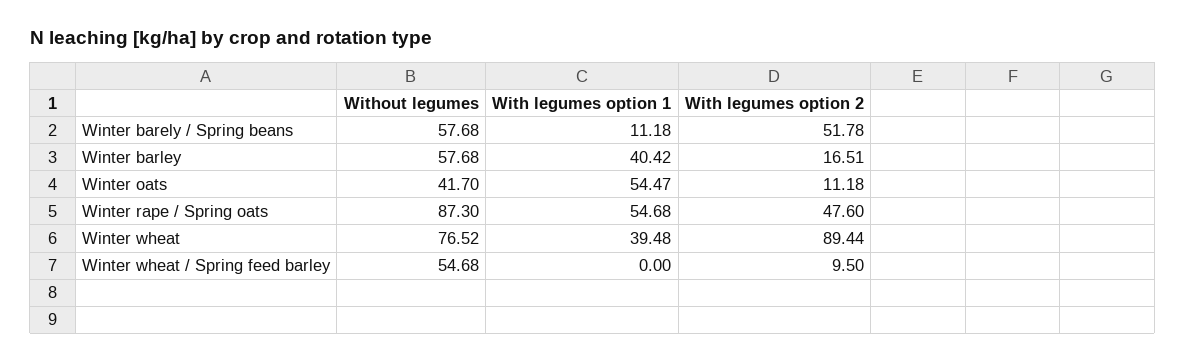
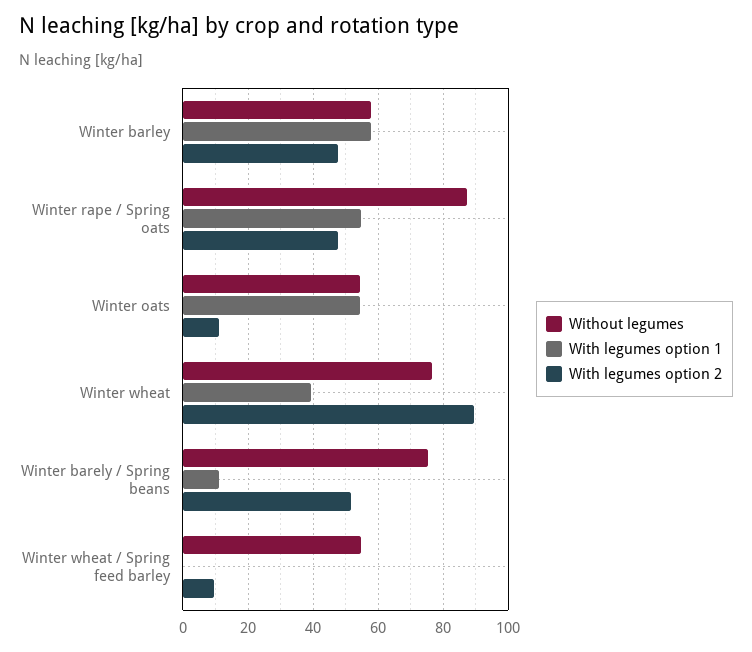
Without legumes, Winter barely / Spring beans: 57.68 -> 76
With legumes option 1, Winter barley: 40.42 -> 58
With legumes option 2, Winter barley: 16.51 -> 48
Without legumes, Winter oats: 41.7 -> 54

